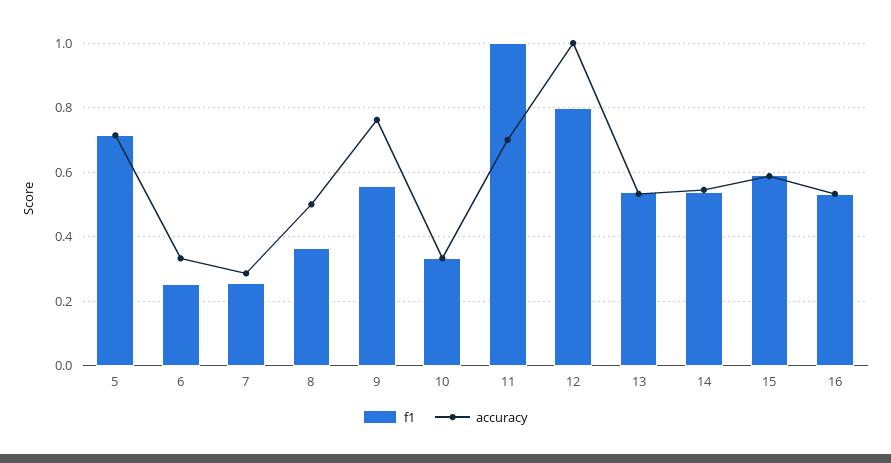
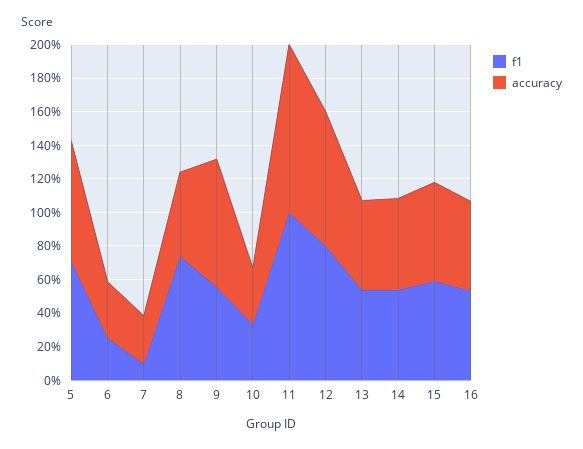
f1, 7: 0.26 -> 0.1
f1, 8: 0.36 -> 0.75
accuracy, 11: 0.7 -> 1
accuracy, 12: 1 -> 0.8

